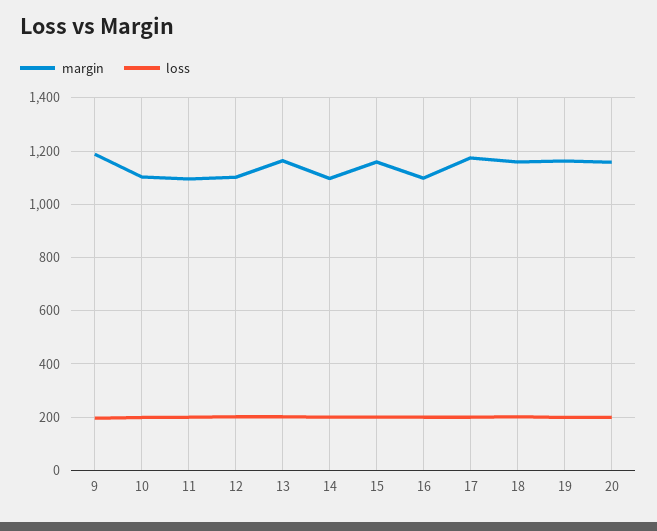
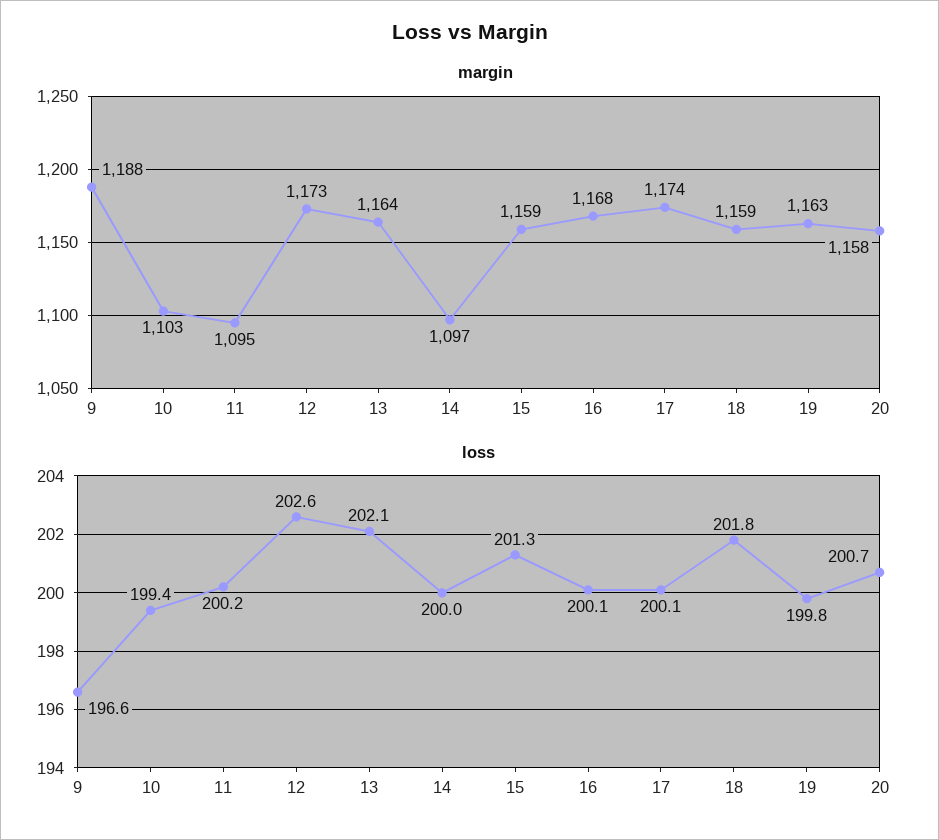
margin, 12: 1100 -> 1173
margin, 16: 1100 -> 1168

